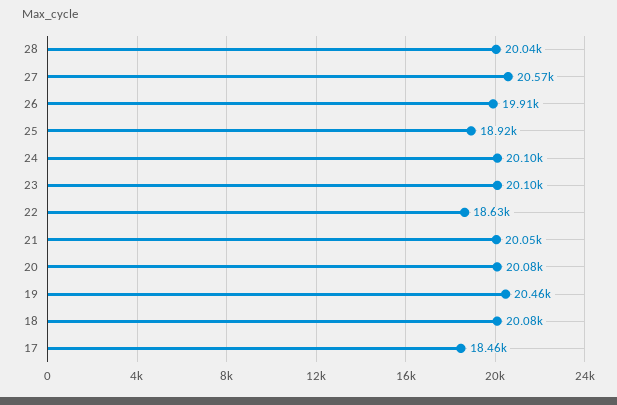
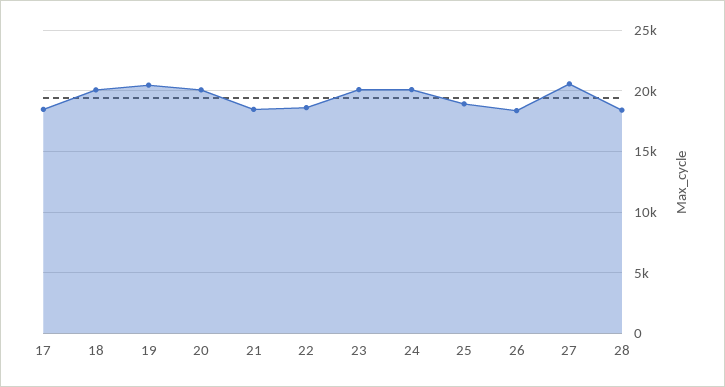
28: 20040 -> 18500
26: 19910 -> 18500
21: 20050 -> 18500

